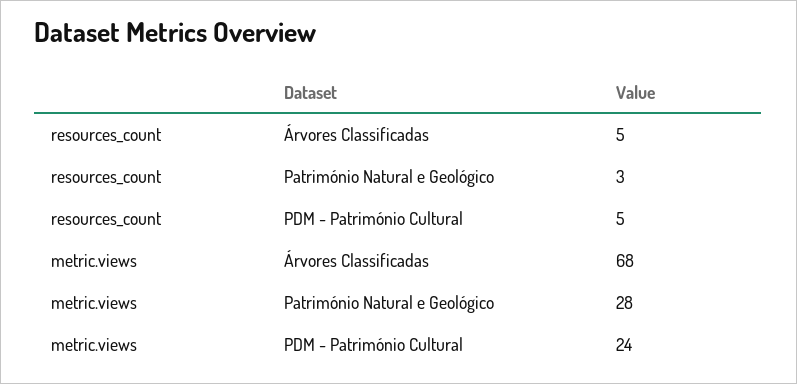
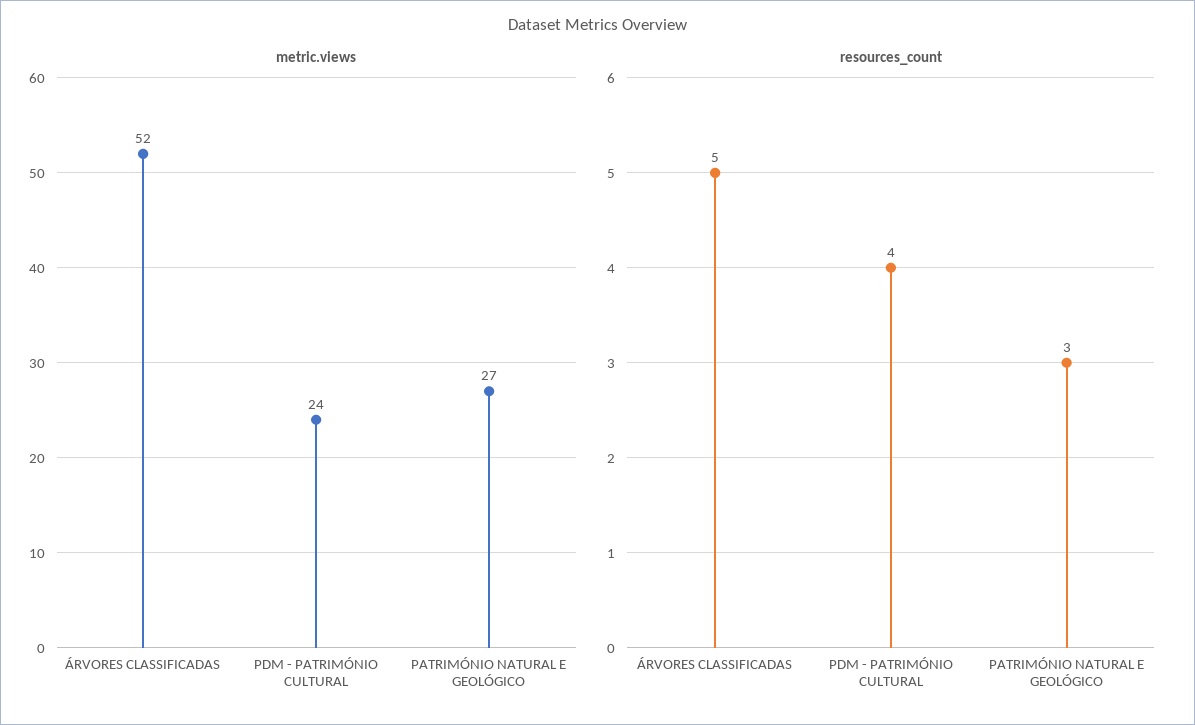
resources_count, PDM - Património Cultural: 5 -> 4
metric.views, Árvores Classificadas: 68 -> 52
metric.views, Património Natural e Geológico: 28 -> 27

